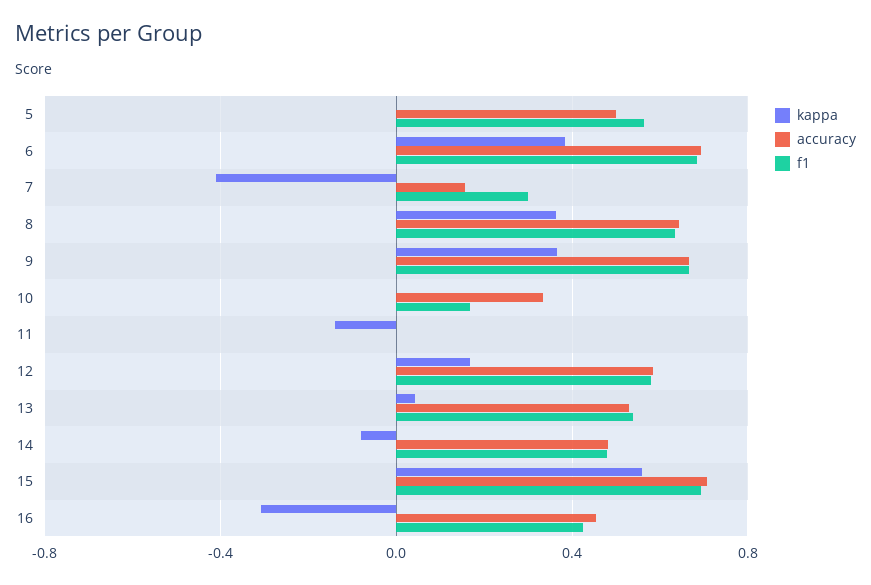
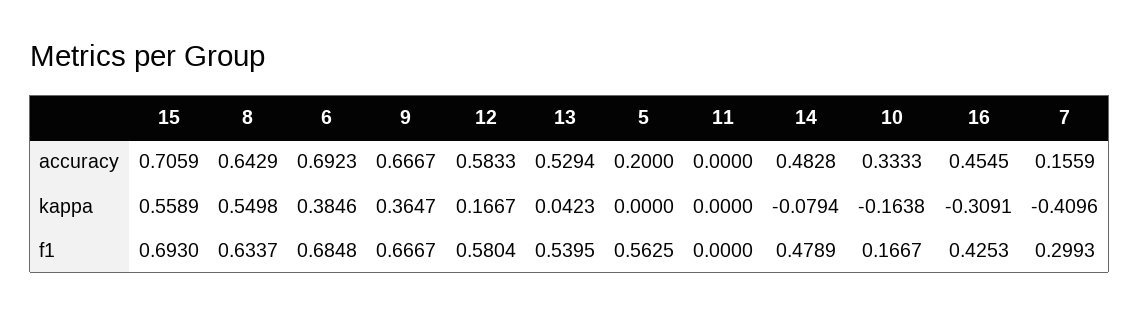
accuracy, 5: 0.5 -> 0.2
kappa, 8: 0.35 -> 0.5498
kappa, 10: 0 -> -0.1638
kappa, 11: -0.15 -> 0

